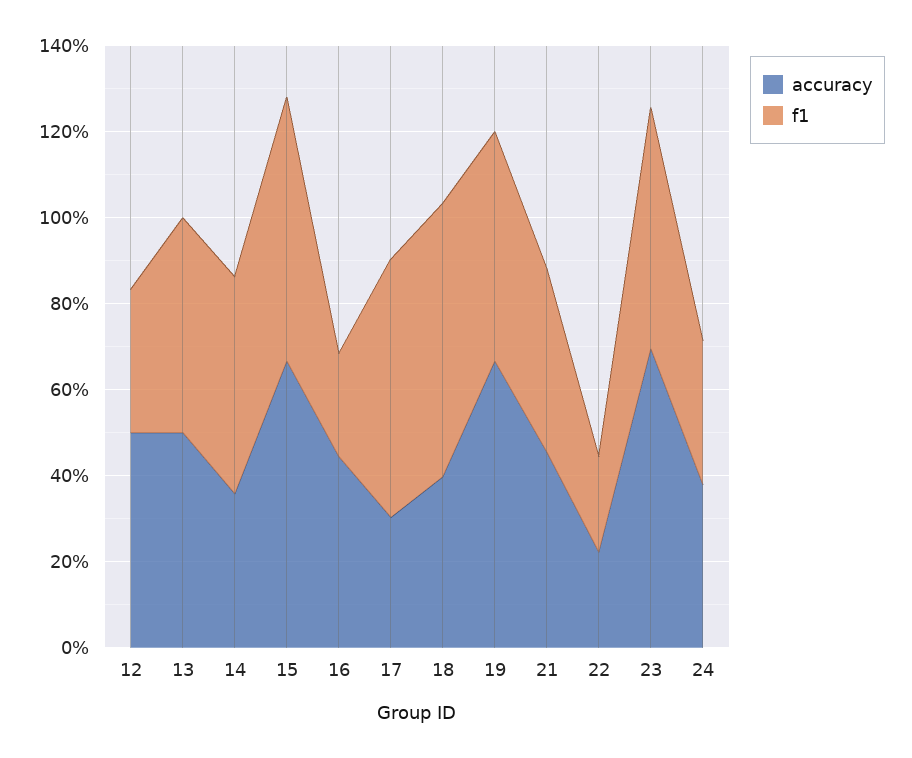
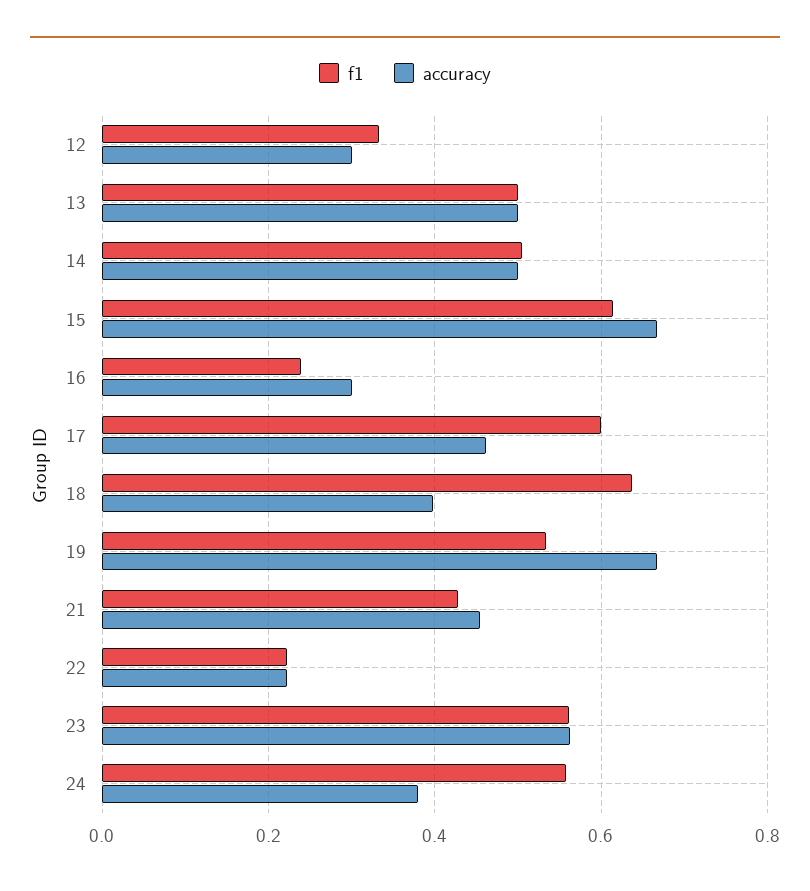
accuracy, 12: 0.5 -> 0.3
accuracy, 14: 0.35 -> 0.5
accuracy, 16: 0.45 -> 0.3
accuracy, 17: 0.3 -> 0.46
accuracy, 23: 0.7 -> 0.56
f1, 24: 0.35 -> 0.56

